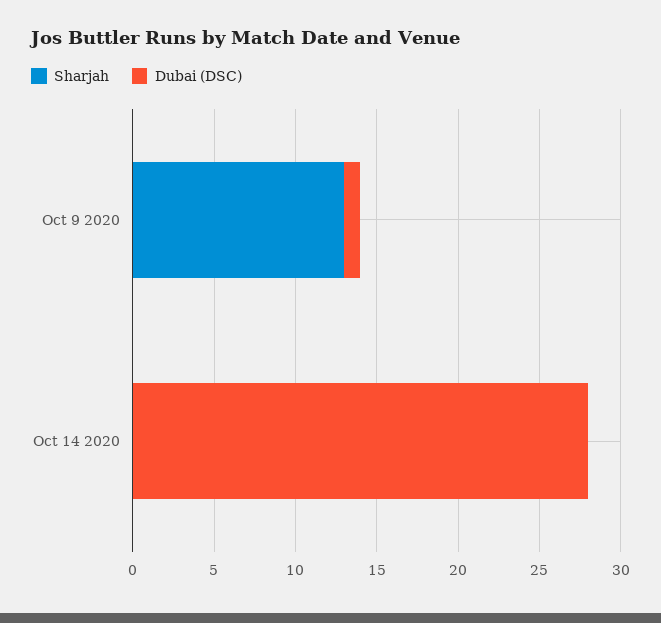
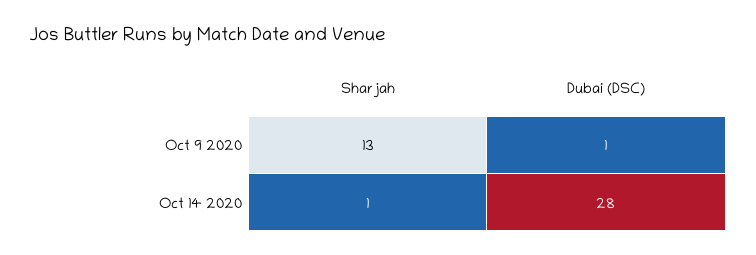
Sharjah, Oct 14 2020: 0 -> 1

